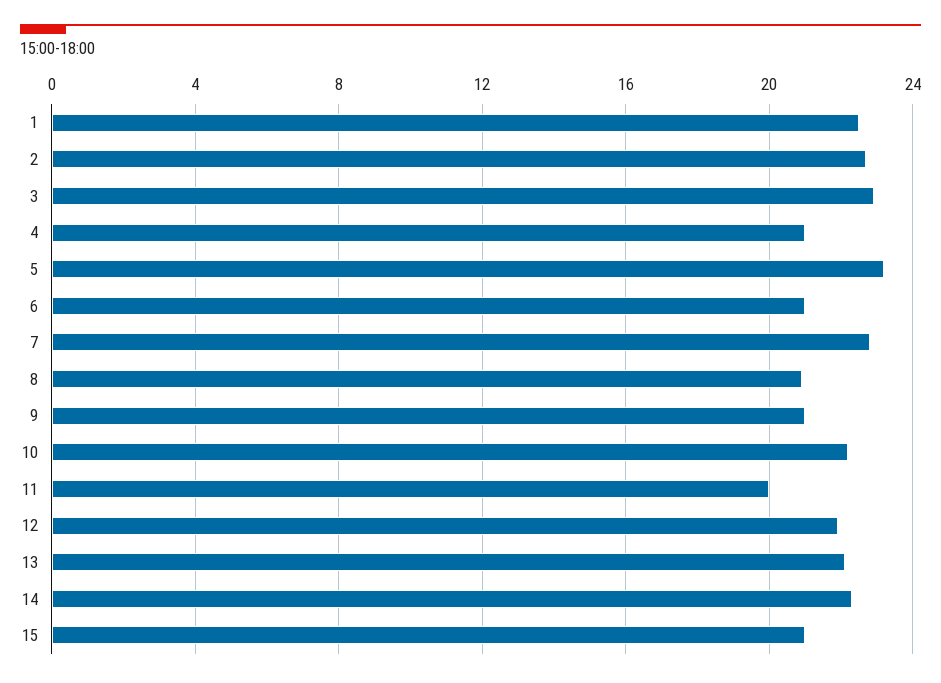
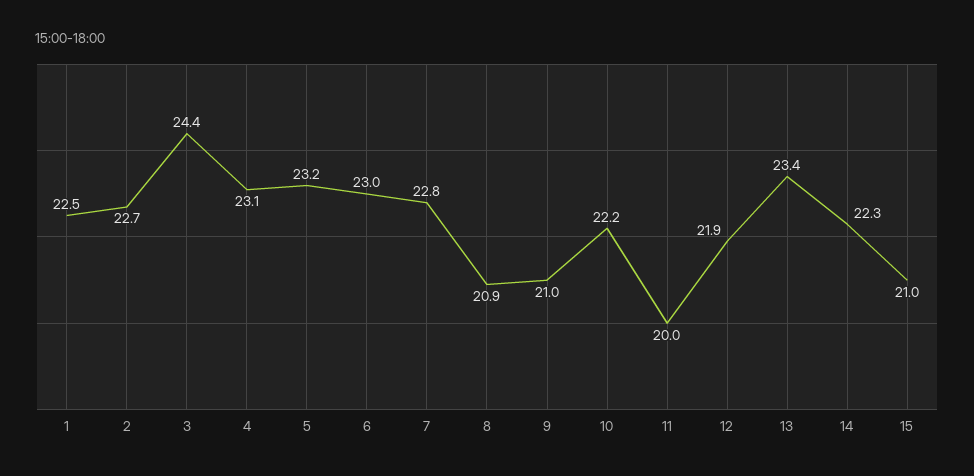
3: 23 -> 24.4
4: 21 -> 23.1
6: 21 -> 23
13: 22 -> 23.4

